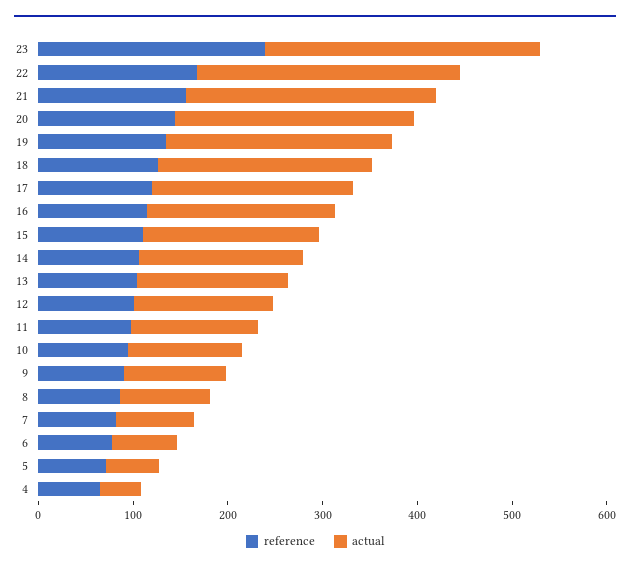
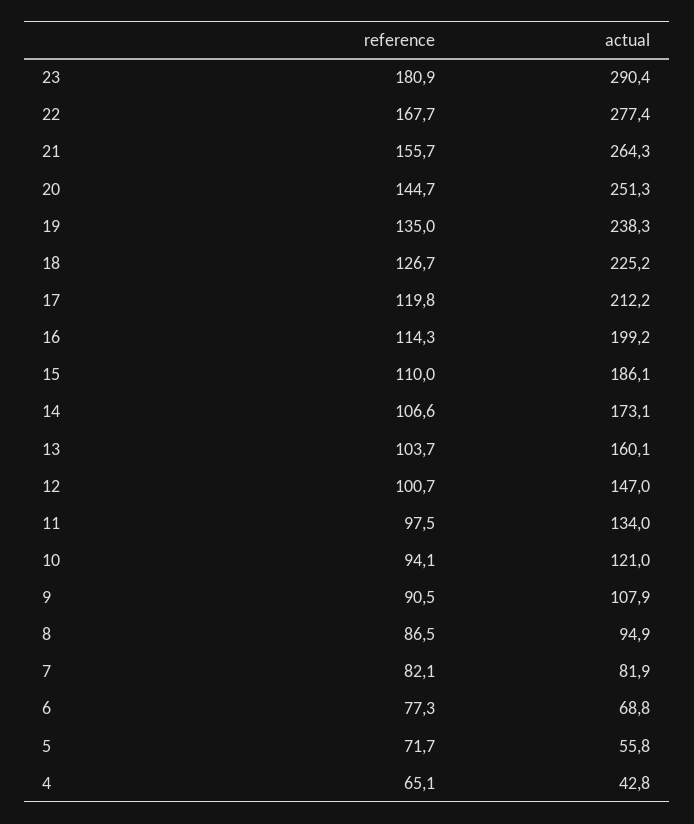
reference, 23: 240 -> 180.9

